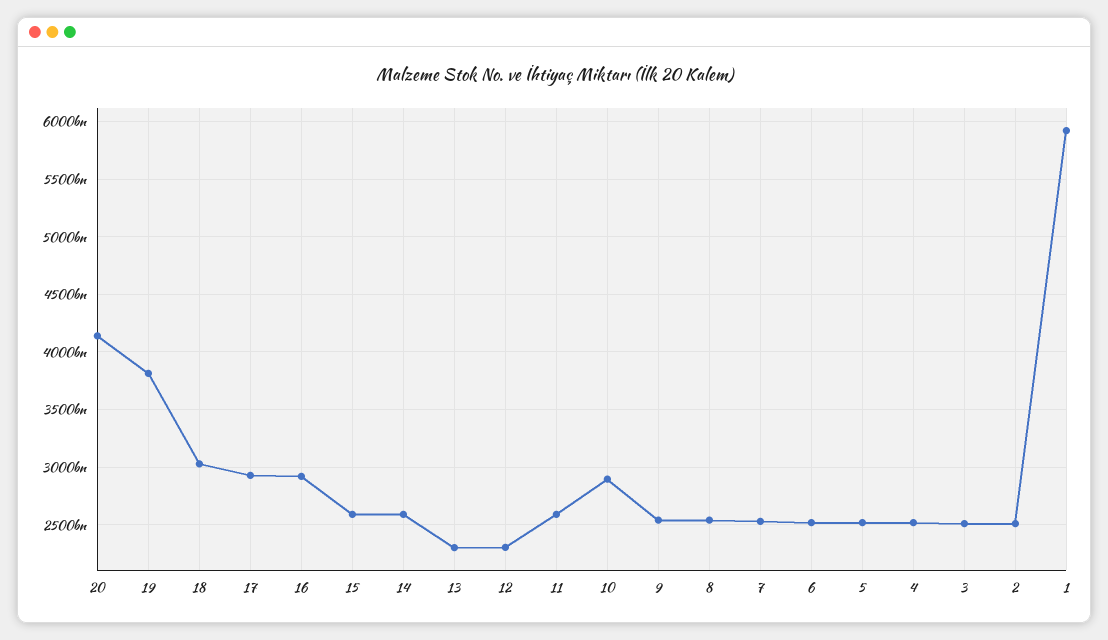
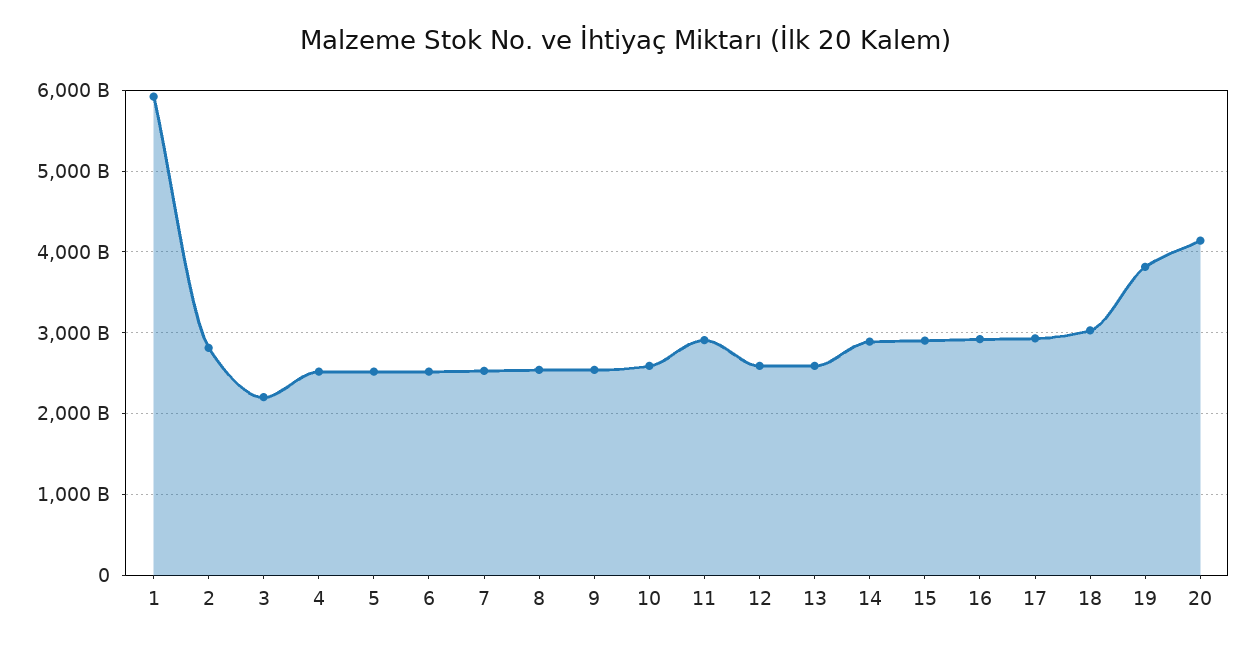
15: 2600000000000 -> 2900000000000
14: 2600000000000 -> 2900000000000
13: 2300000000000 -> 2600000000000
12: 2300000000000 -> 2600000000000
11: 2600000000000 -> 2900000000000
10: 2900000000000 -> 2600000000000
3: 2500000000000 -> 2200000000000
2: 2500000000000 -> 2800000000000

